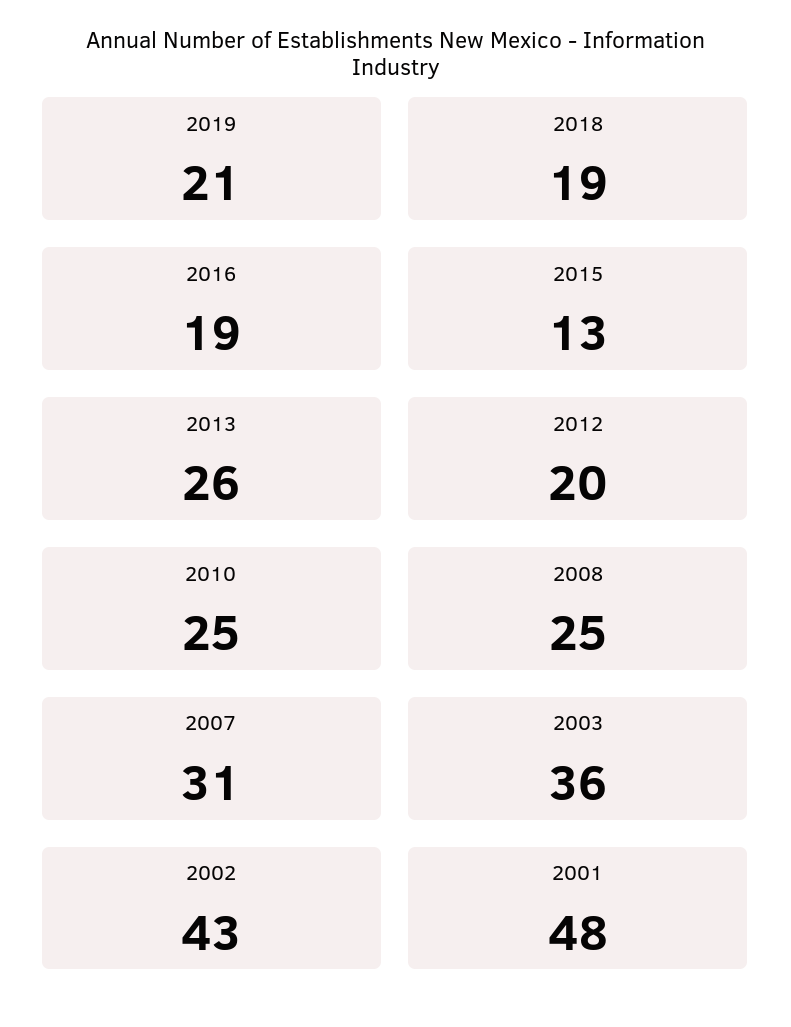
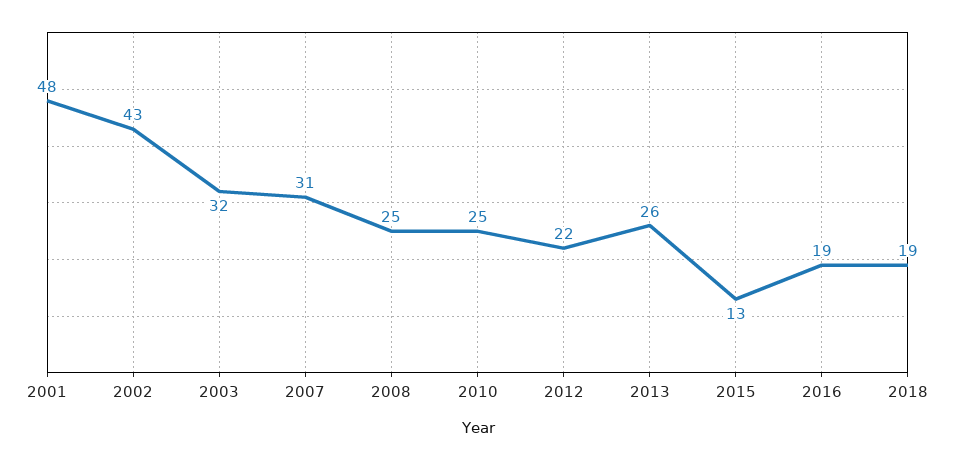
2019: 21 -> none
2012: 20 -> 22
2003: 36 -> 32

